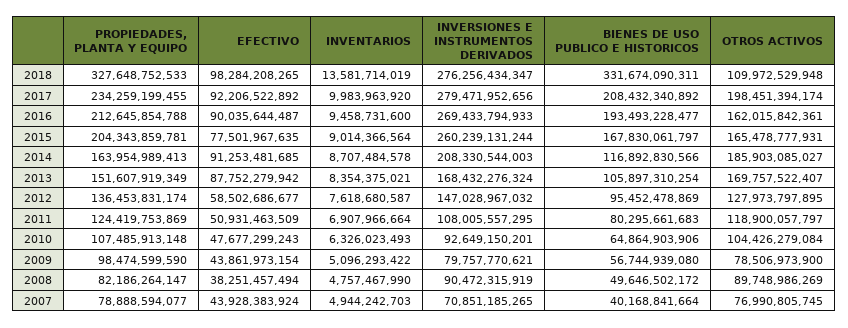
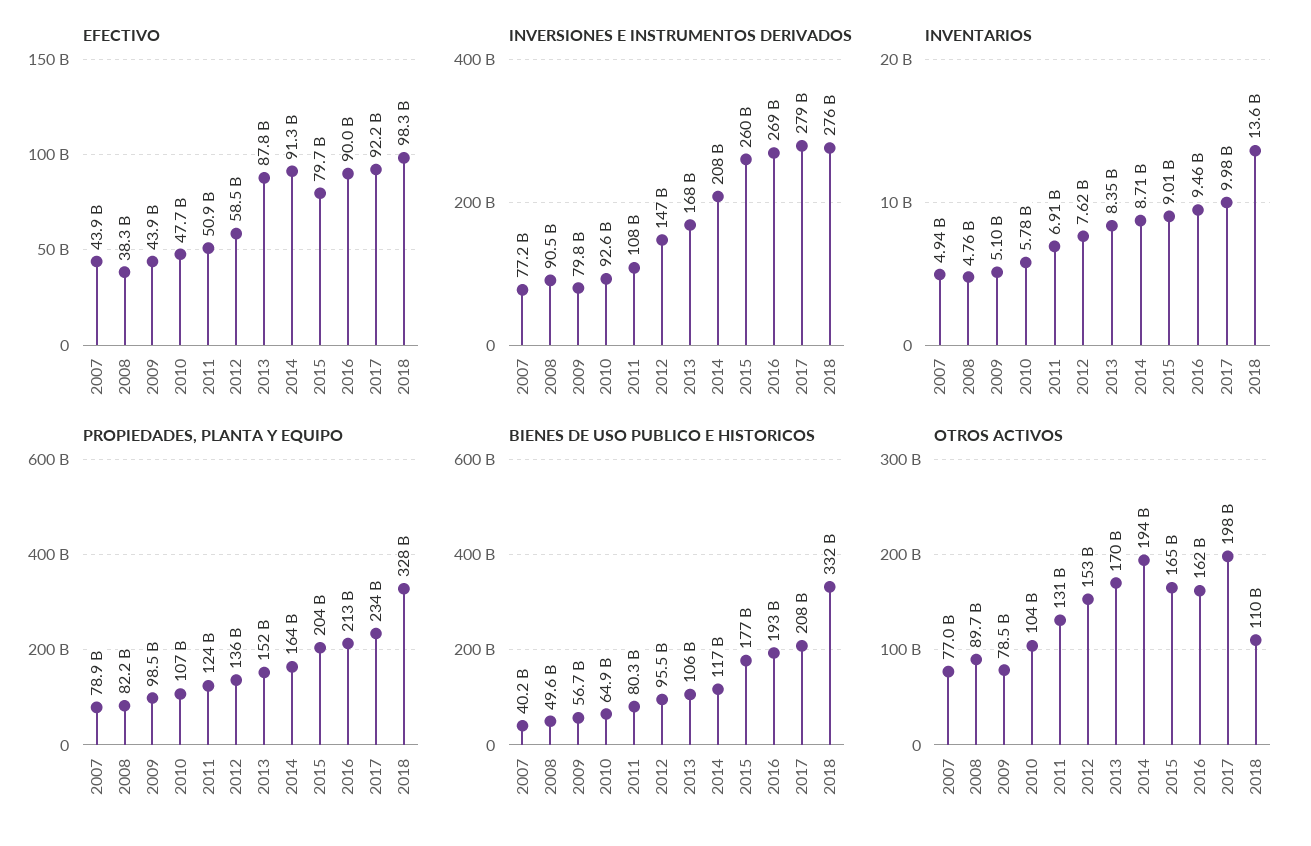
EFECTIVO, 2015: 77501967635 -> 79700000000
BIENES DE USO PUBLICO E HISTORICOS, 2015: 167830061797 -> 177000000000
OTROS ACTIVOS, 2014: 185903085027 -> 194000000000
OTROS ACTIVOS, 2012: 127973797895 -> 153000000000
OTROS ACTIVOS, 2011: 118900057797 -> 131000000000
INVENTARIOS, 2010: 6326023493 -> 5780000000
INVERSIONES E INSTRUMENTOS DERIVADOS, 2007: 70851185265 -> 77200000000

